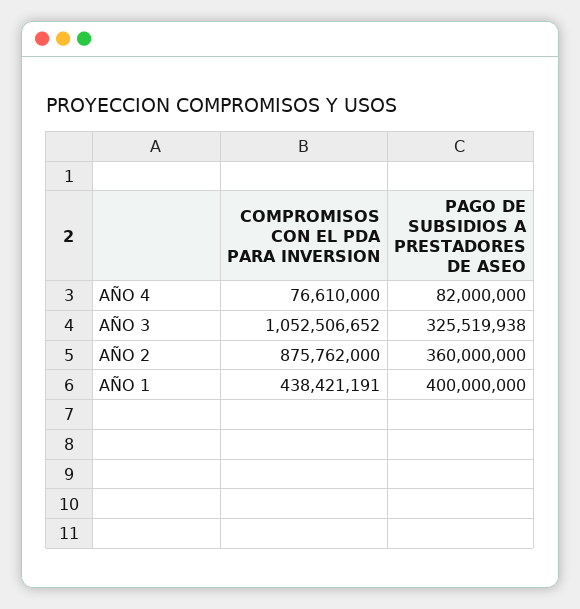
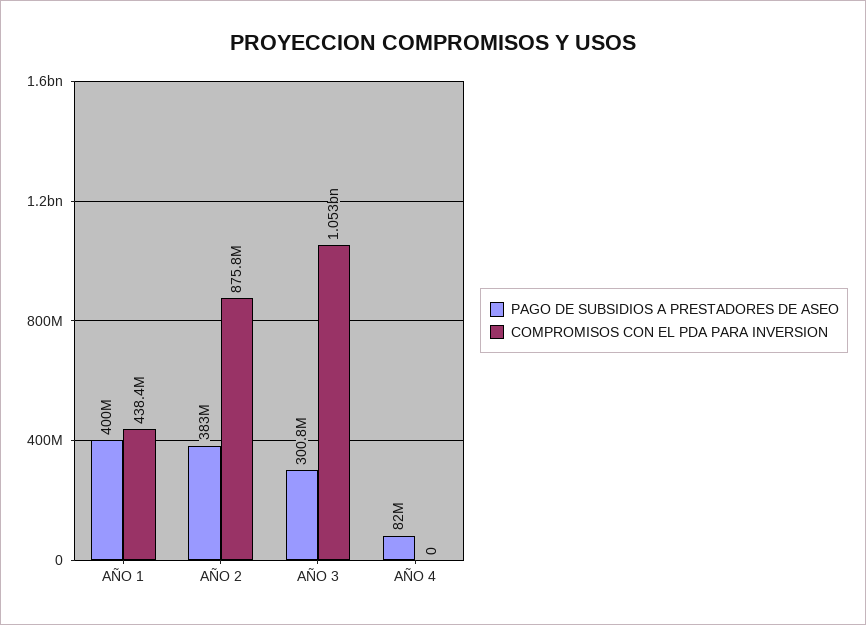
COMPROMISOS CON EL PDA PARA INVERSION, AÑO 4: 76610000 -> 0
PAGO DE SUBSIDIOS A PRESTADORES DE ASEO, AÑO 3: 325519938 -> 300800000
PAGO DE SUBSIDIOS A PRESTADORES DE ASEO, AÑO 2: 360000000 -> 383000000

